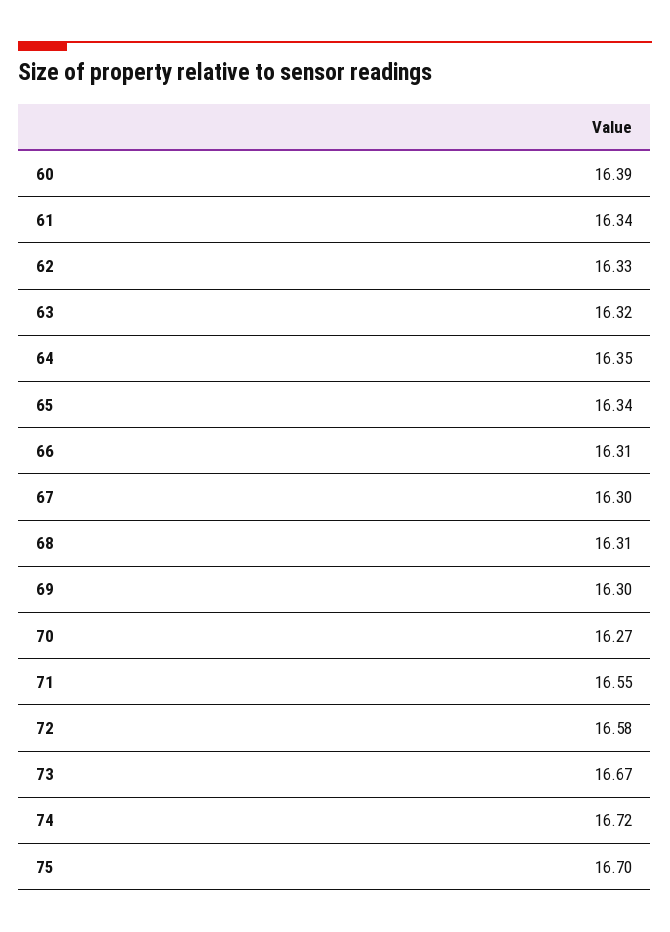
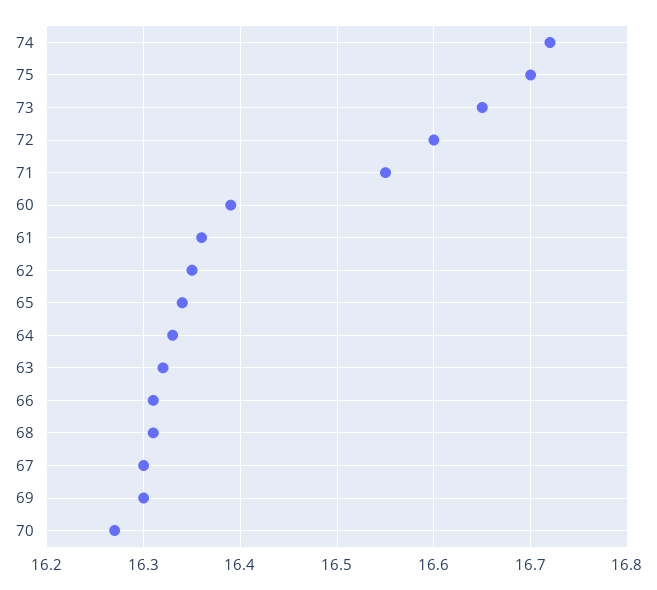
61: 16.34 -> 16.36
62: 16.33 -> 16.35
64: 16.35 -> 16.33
72: 16.58 -> 16.6
73: 16.67 -> 16.65

